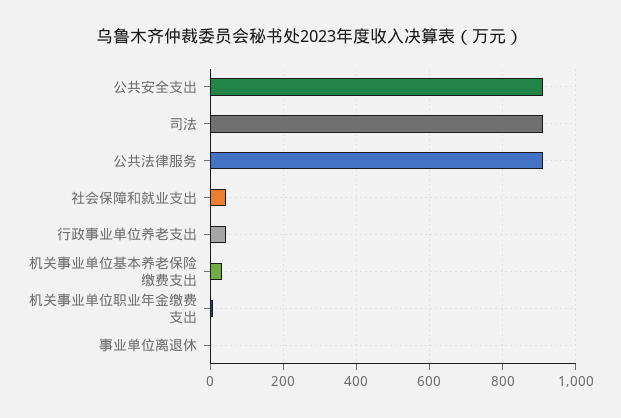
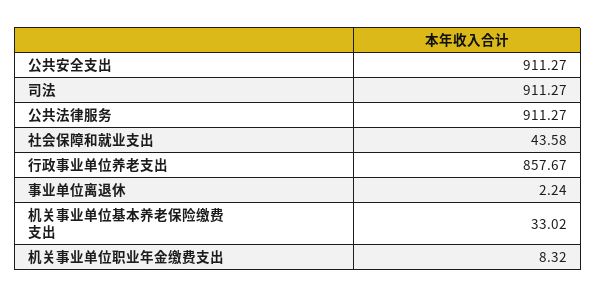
行政事业单位养老支出: 40 -> 857.67

